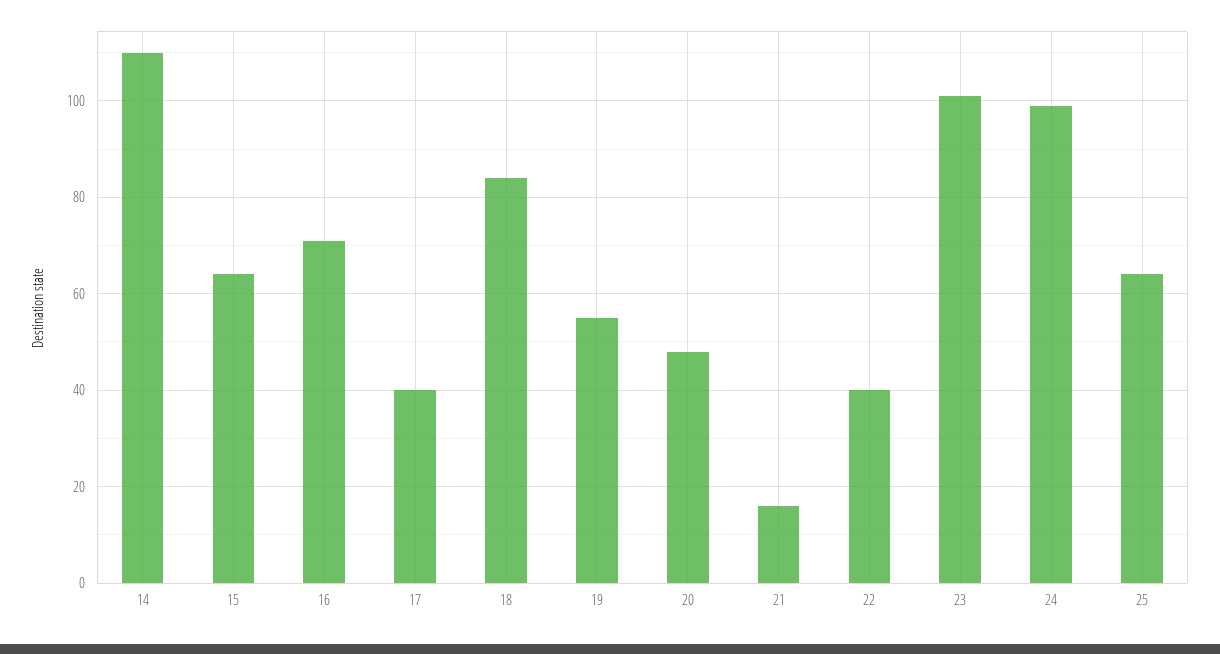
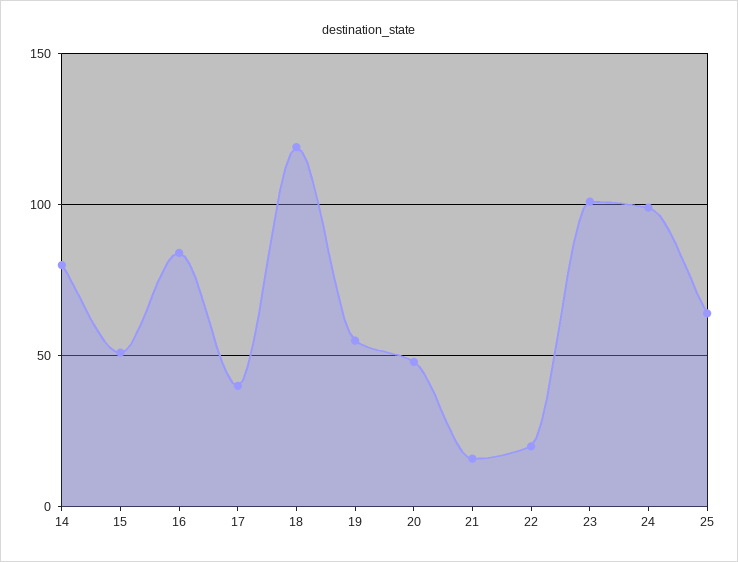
14: 110 -> 80
15: 65 -> 50
16: 70 -> 85
18: 85 -> 120
22: 40 -> 20

